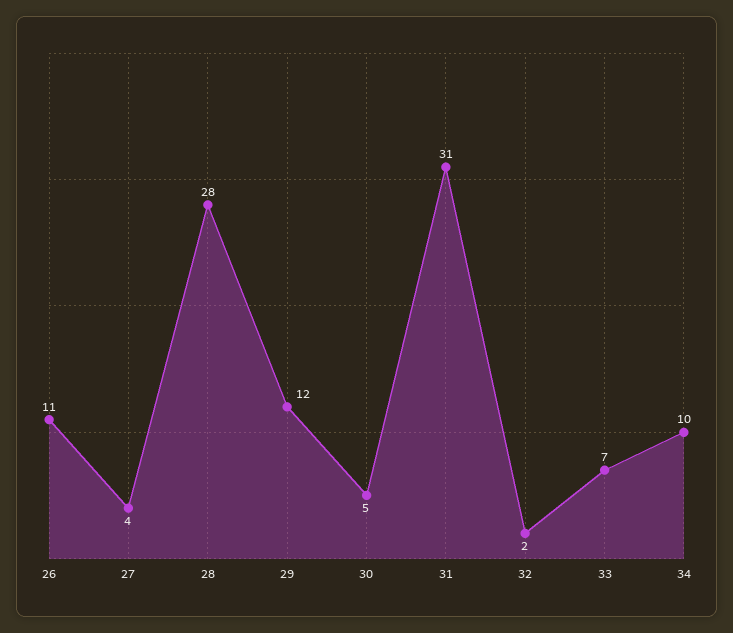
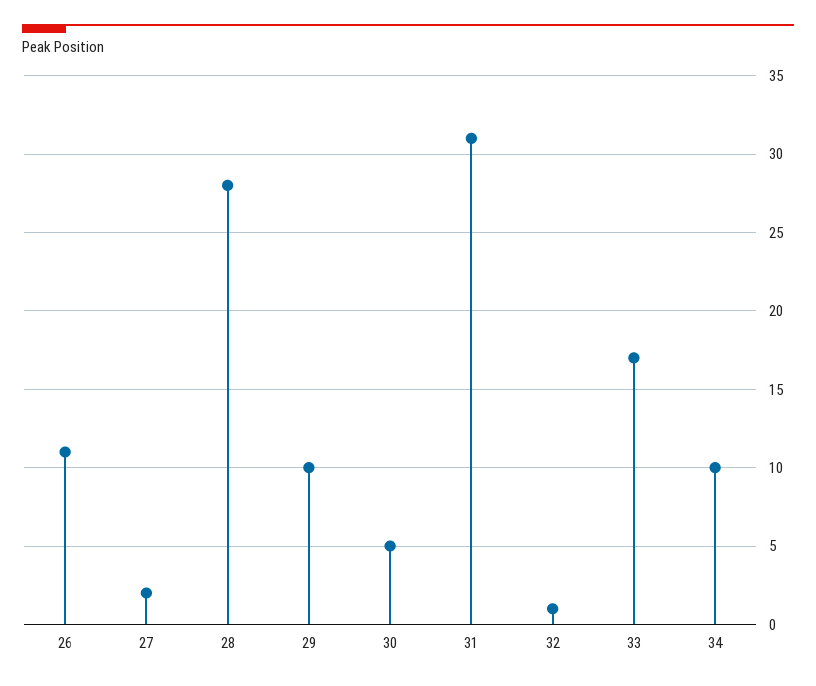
27: 4 -> 2
29: 12 -> 10
32: 2 -> 1
33: 7 -> 17

